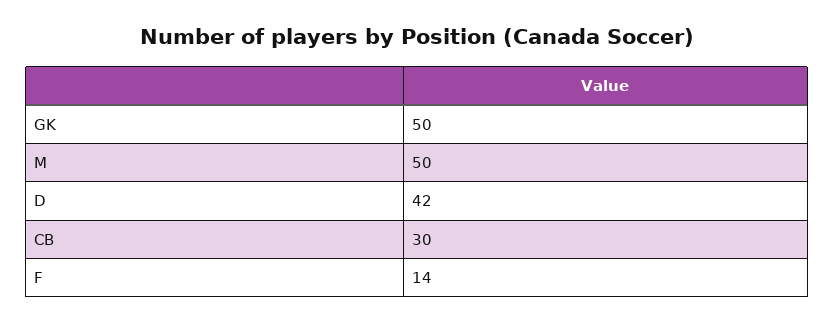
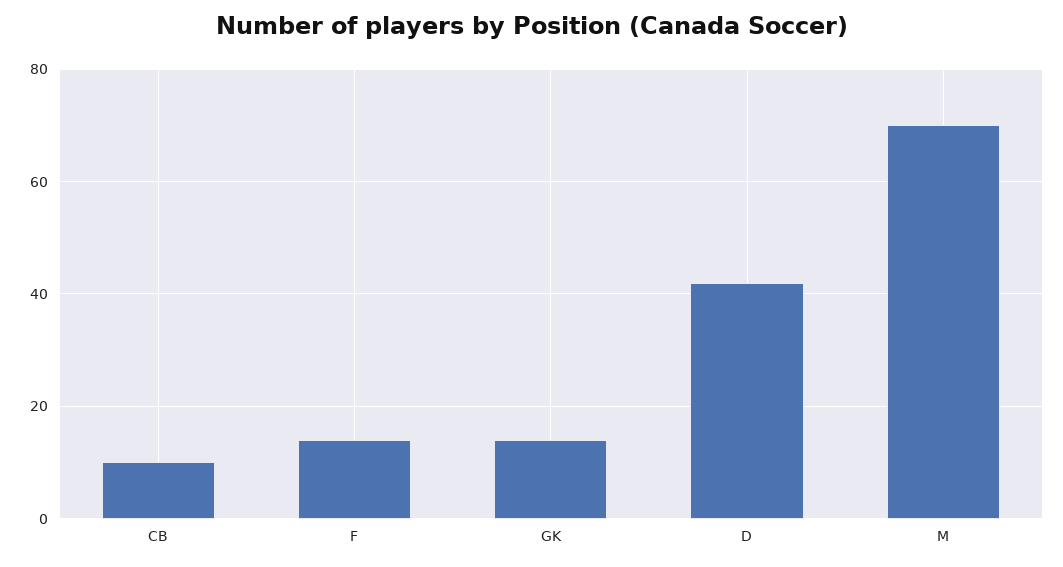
GK: 50 -> 15
M: 50 -> 70
CB: 30 -> 10

